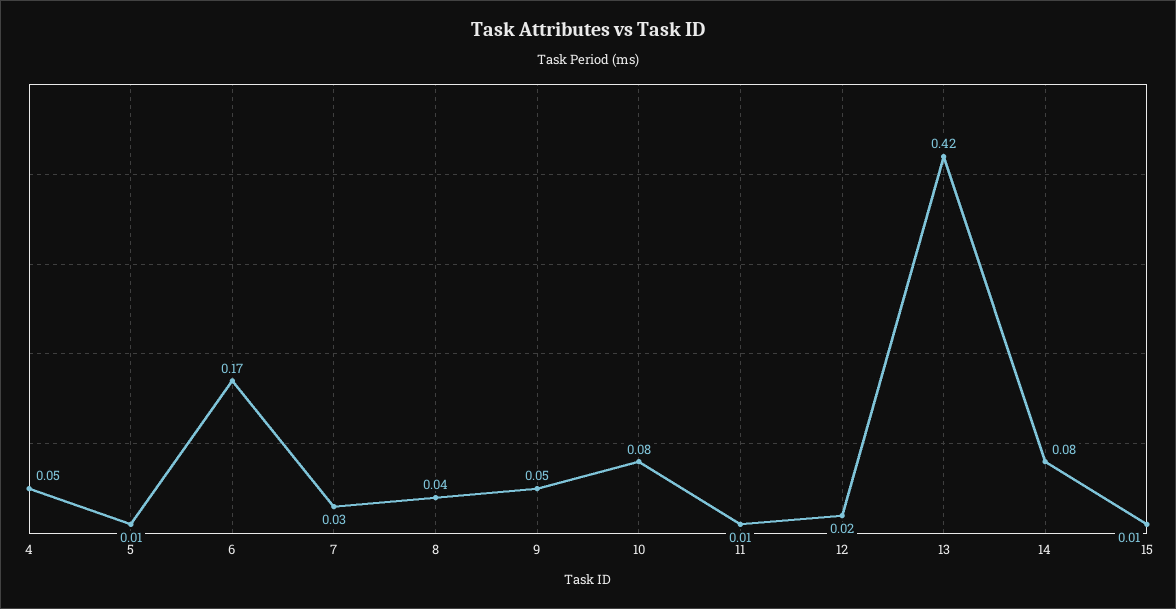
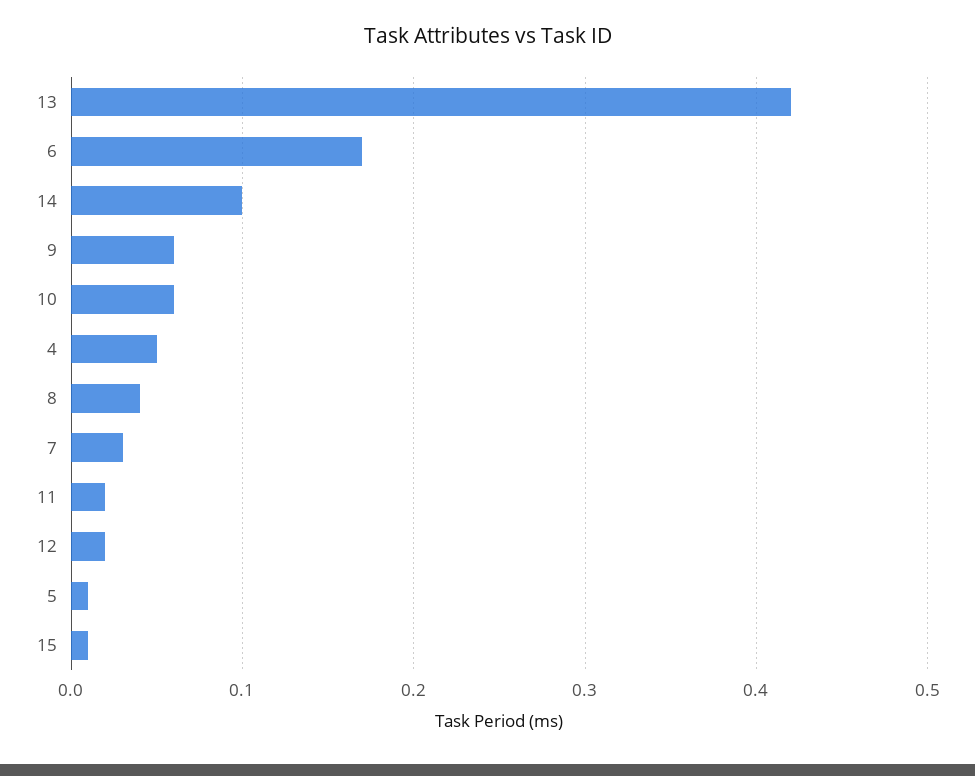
9: 0.05 -> 0.06
10: 0.08 -> 0.06
11: 0.01 -> 0.02
14: 0.08 -> 0.1

